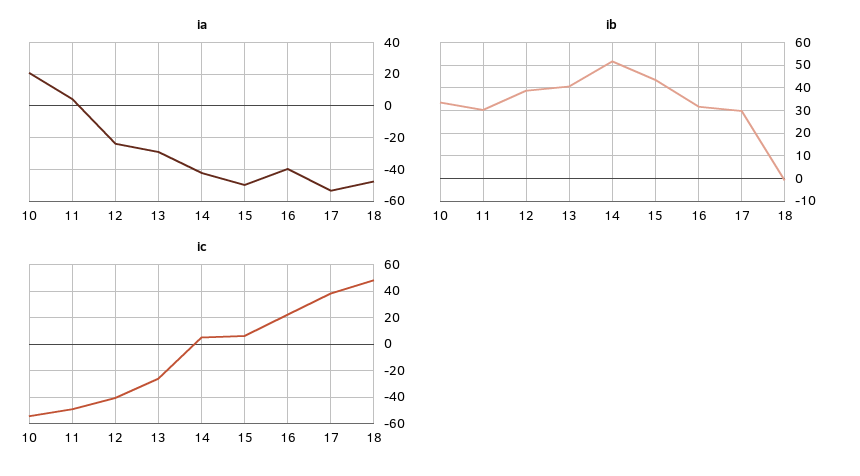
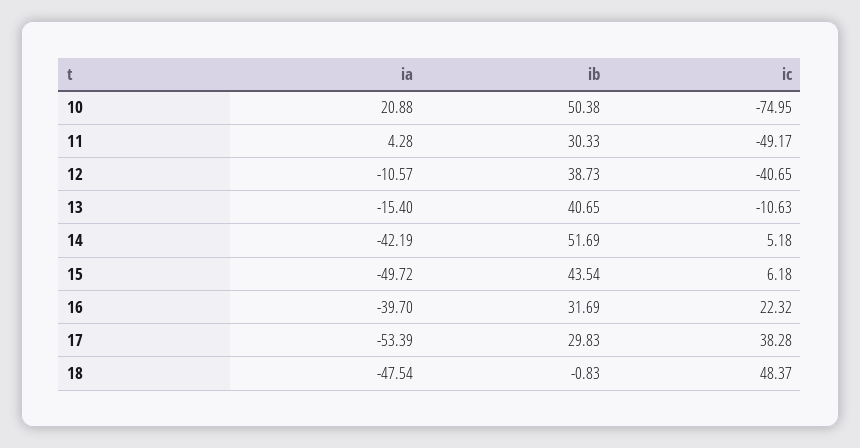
ia, 12: -25 -> -10.57
ia, 13: -30 -> -15.4
ib, 10: 35 -> 50.38
ic, 10: -55 -> -74.95
ic, 13: -25 -> -10.63

